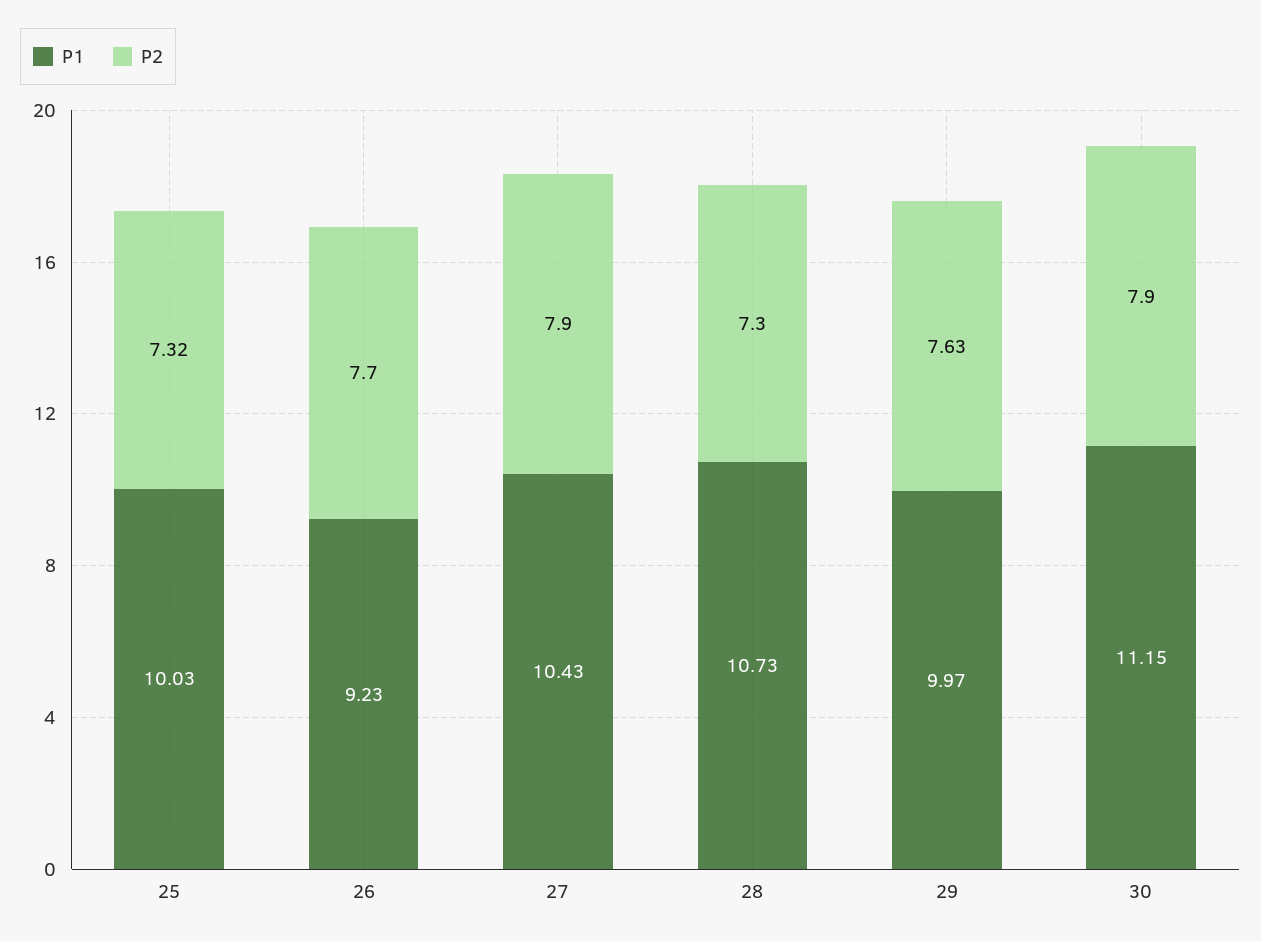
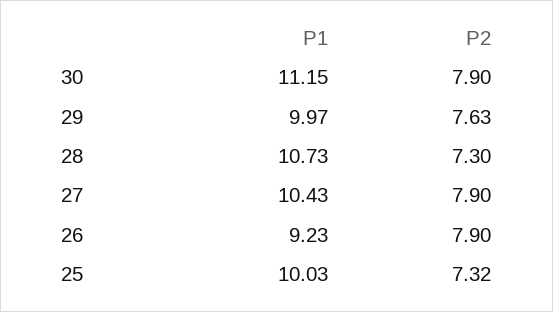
P2, 26: 7.7 -> 7.9

